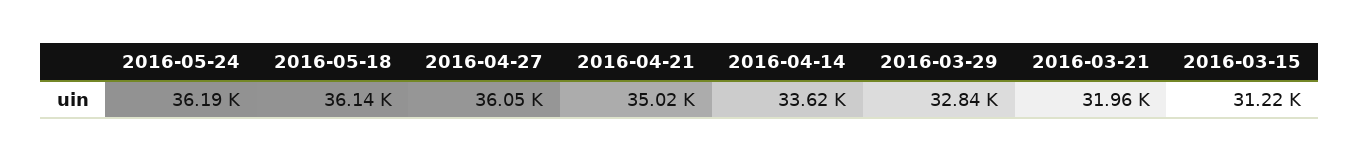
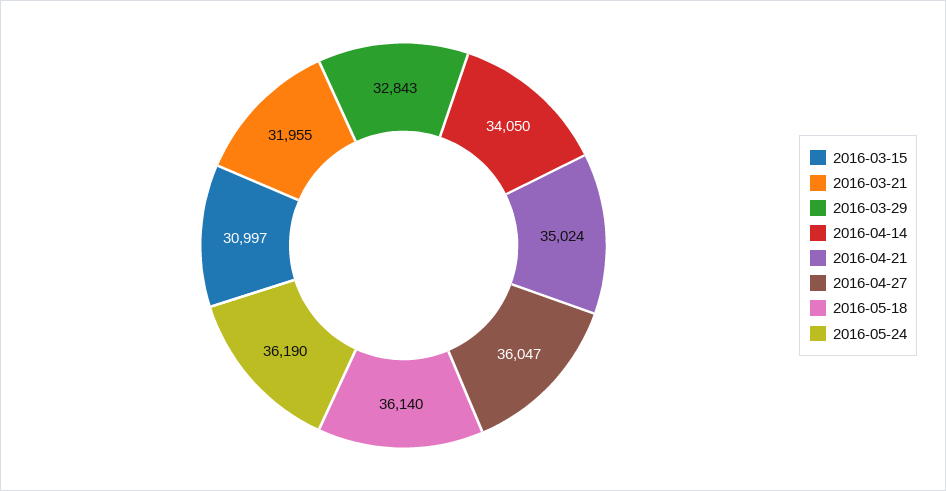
2016-04-14: 33620 -> 34050
2016-03-15: 31220 -> 30997

